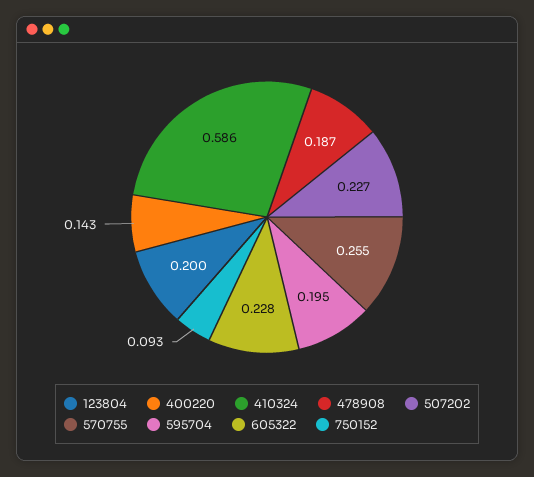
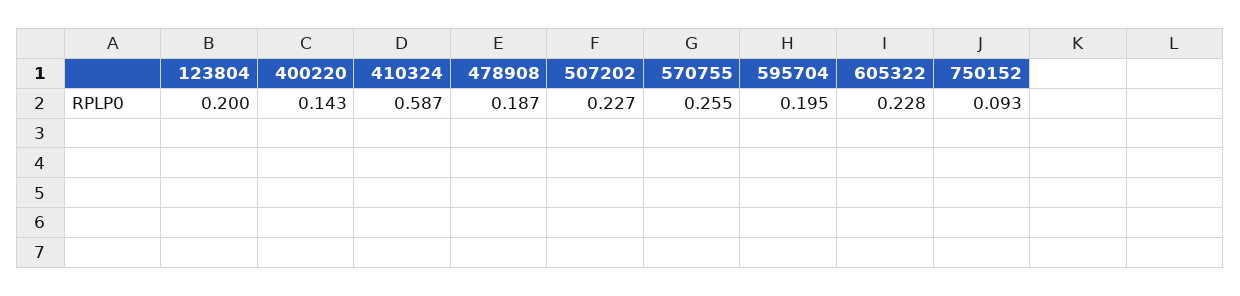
410324: 0.586 -> 0.587

